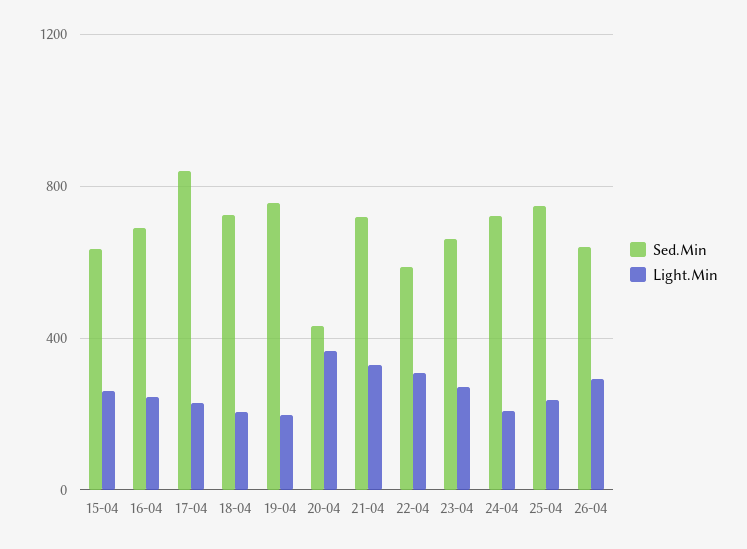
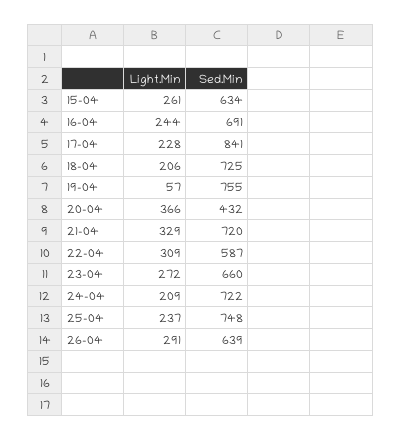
Light.Min, 19-04: 200 -> 57

